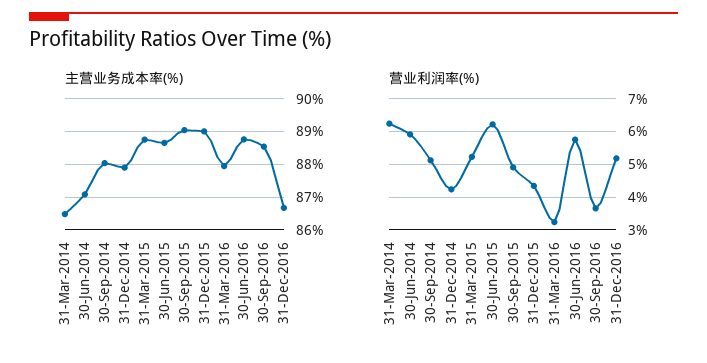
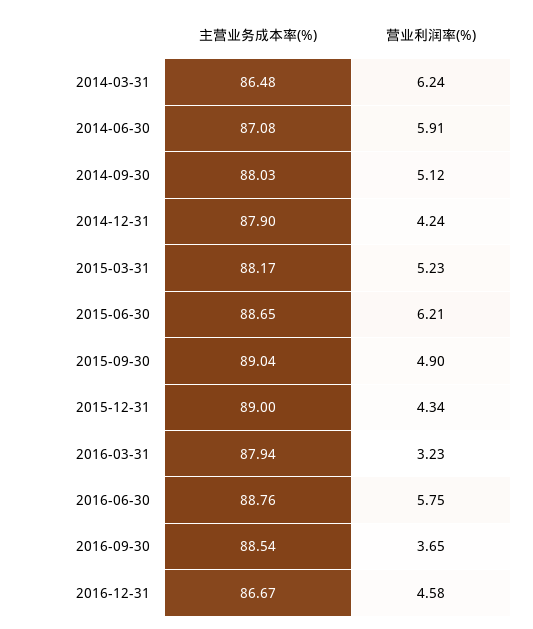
主营业务成本率(%), 31-Mar-2015: 88.8 -> 88.17
营业利润率(%), 31-Dec-2016: 5.2 -> 4.58

